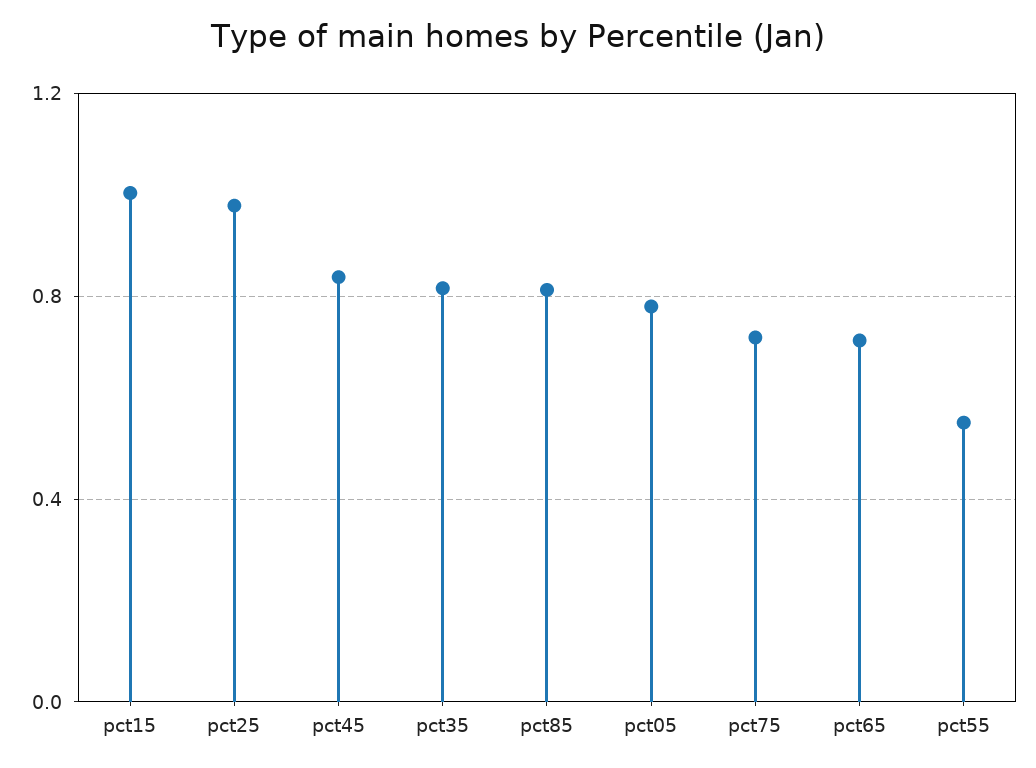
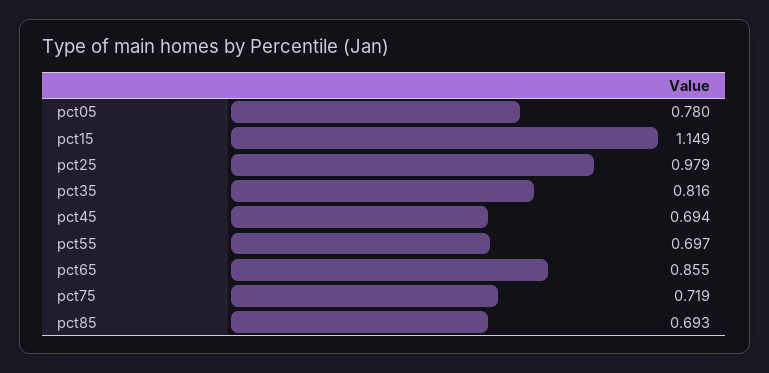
pct15: 1 -> 1.149
pct45: 0.85 -> 0.694
pct85: 0.8 -> 0.693
pct65: 0.7 -> 0.855
pct55: 0.55 -> 0.697

